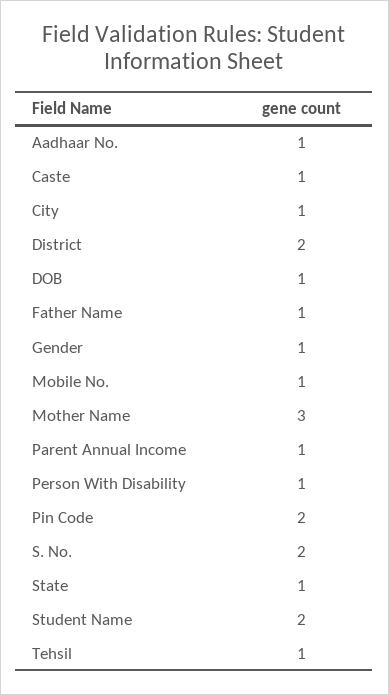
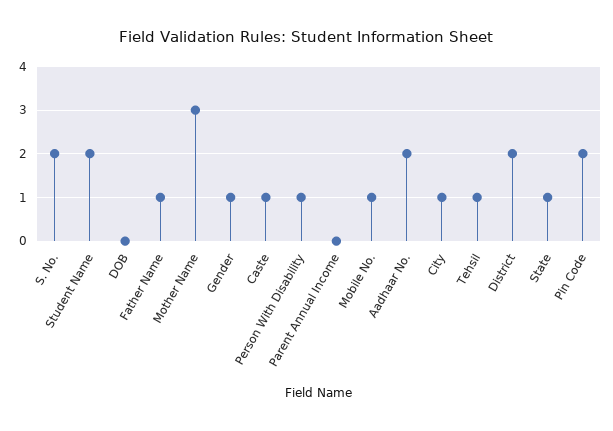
Aadhaar No.: 1 -> 2
DOB: 1 -> 0
Parent Annual Income: 1 -> 0

